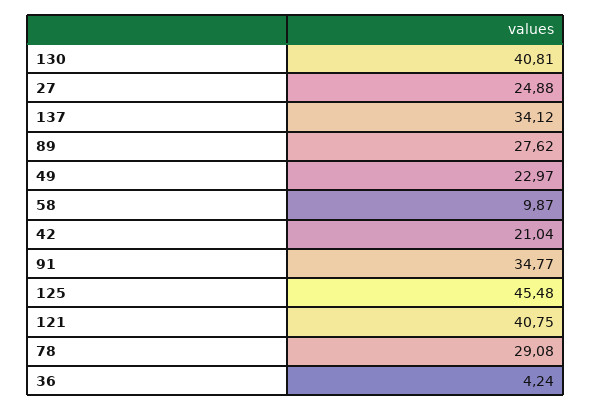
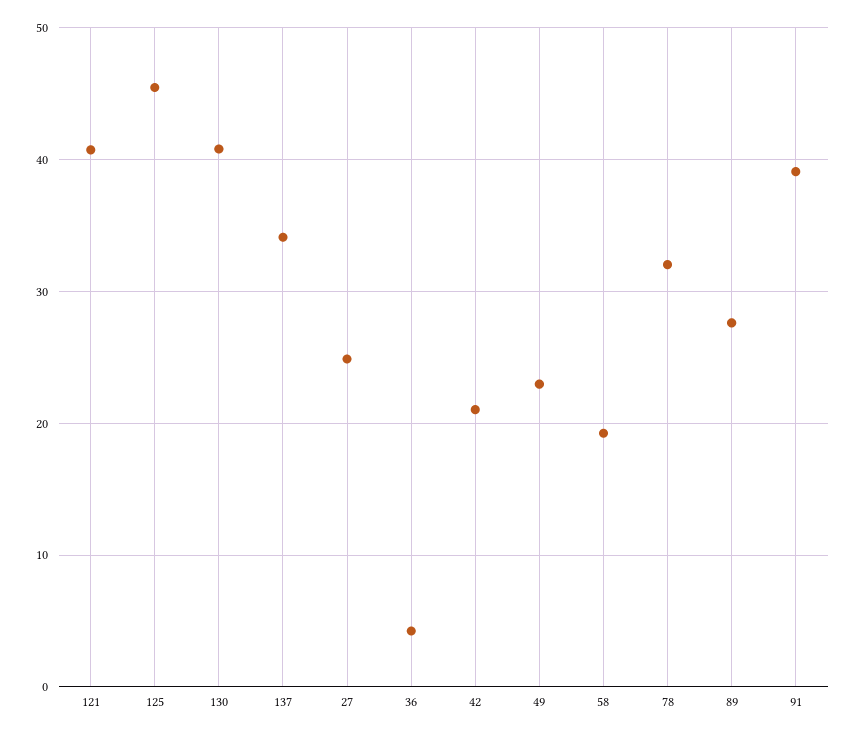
58: 9.87 -> 19
91: 34.77 -> 39
78: 29.08 -> 32

